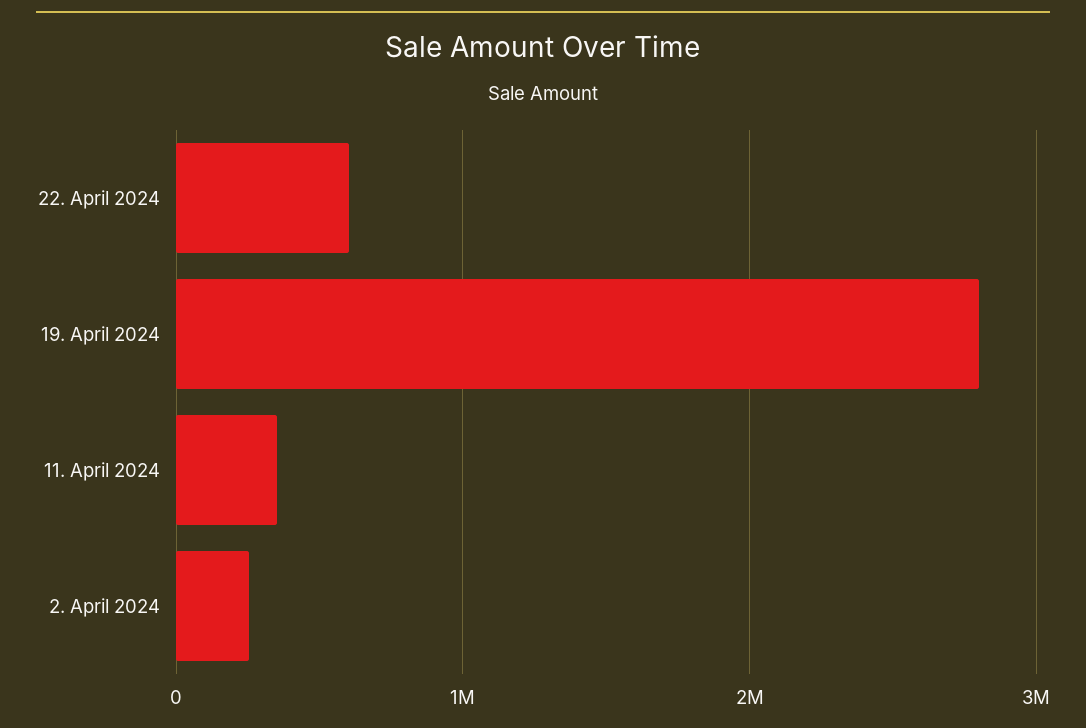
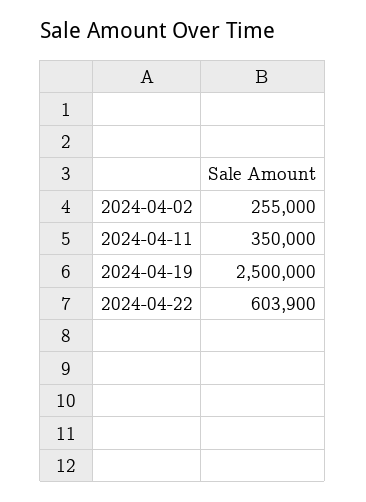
19. April 2024: 2800000 -> 2500000

